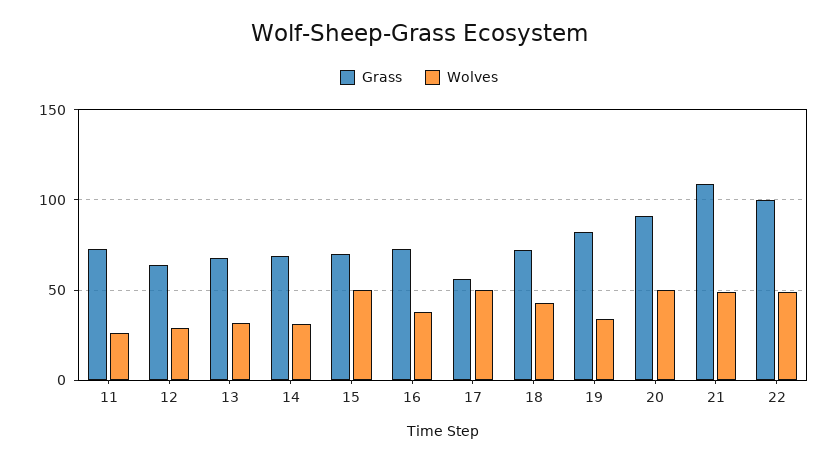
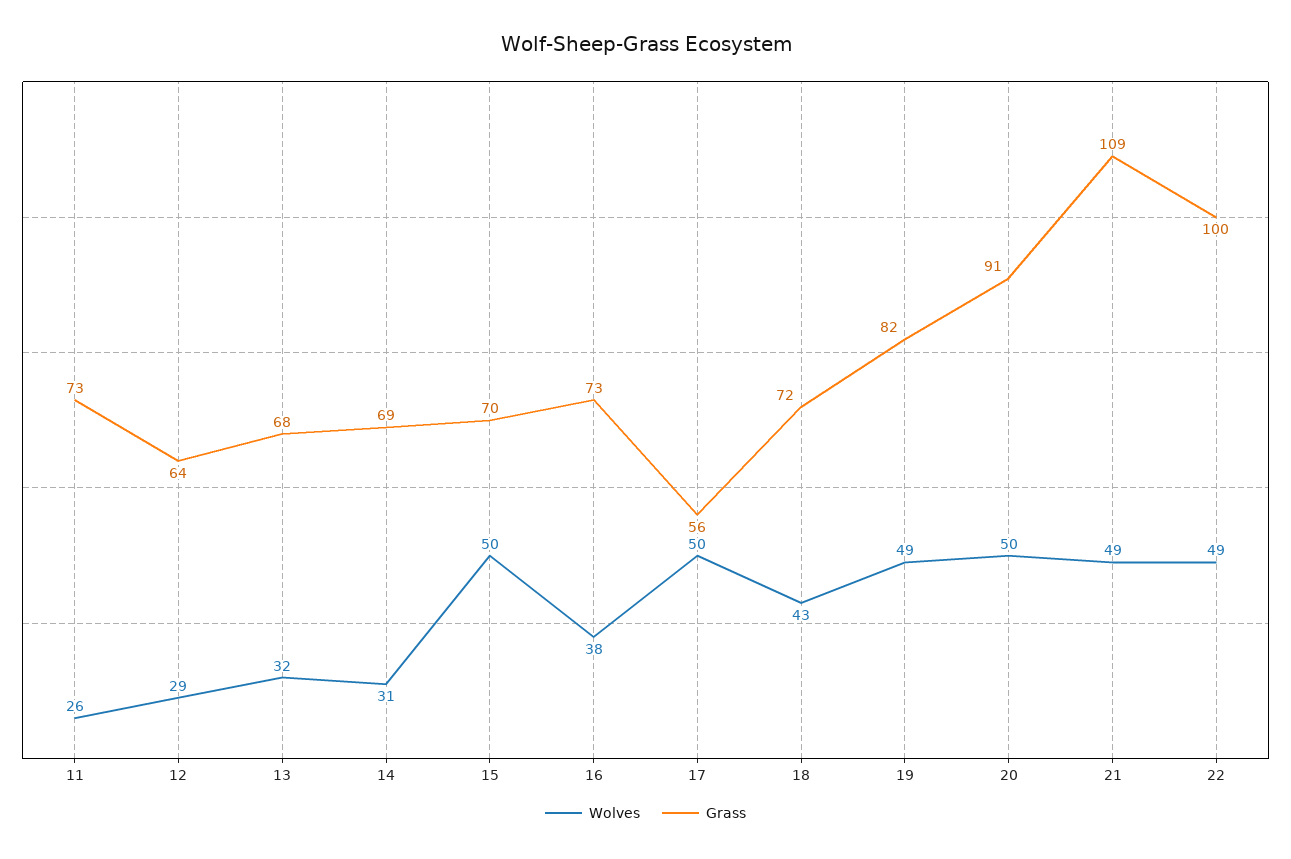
Wolves, 19: 35 -> 49

